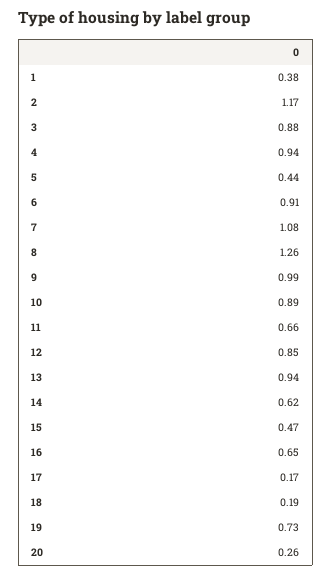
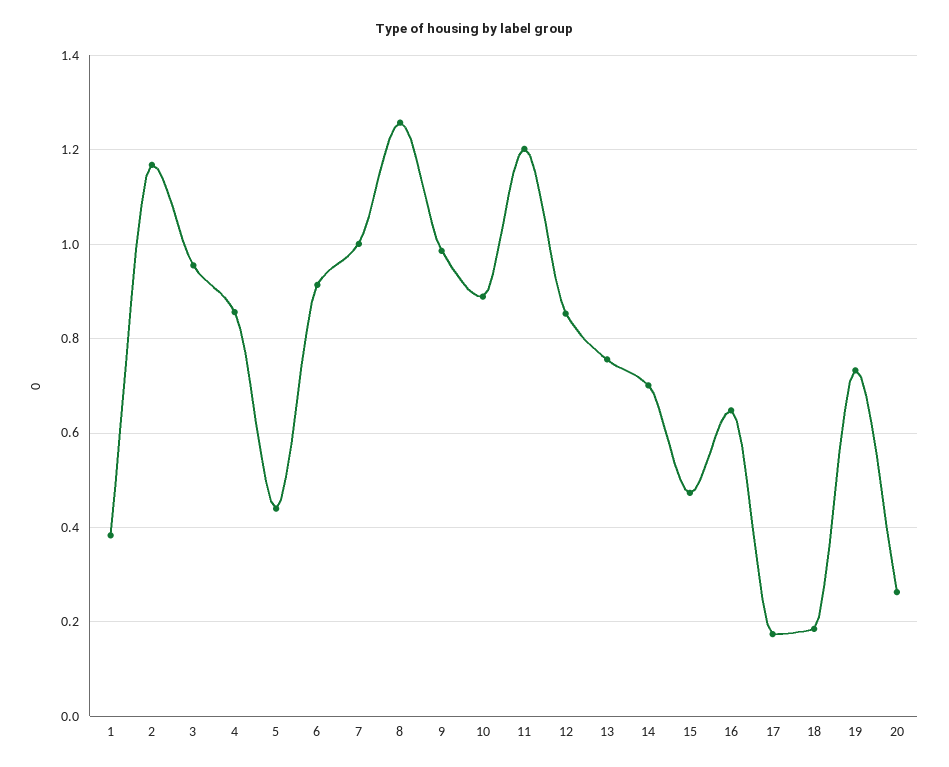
3: 0.88 -> 0.96
4: 0.94 -> 0.86
7: 1.08 -> 1
11: 0.66 -> 1.2
13: 0.94 -> 0.76
14: 0.62 -> 0.7

